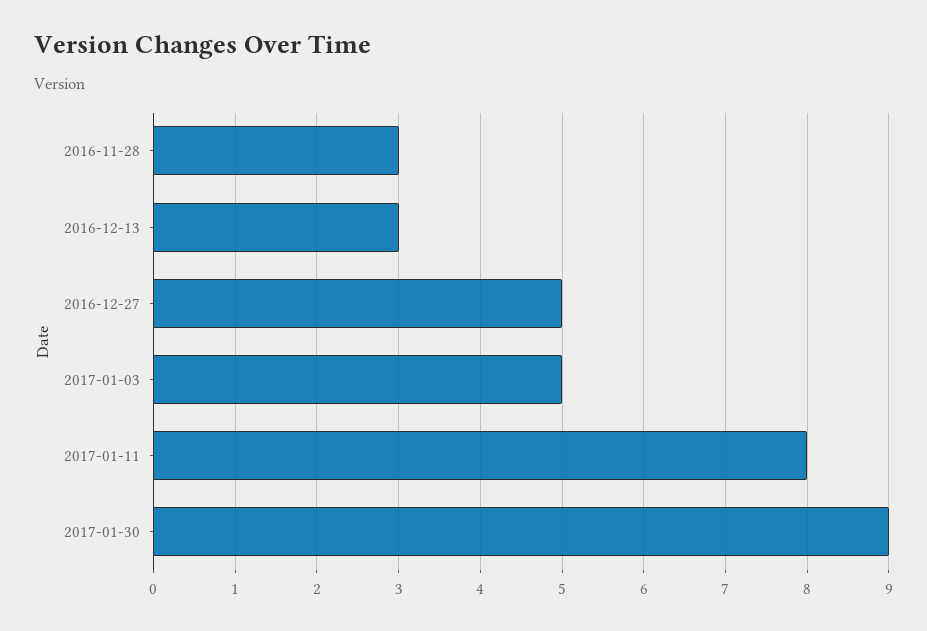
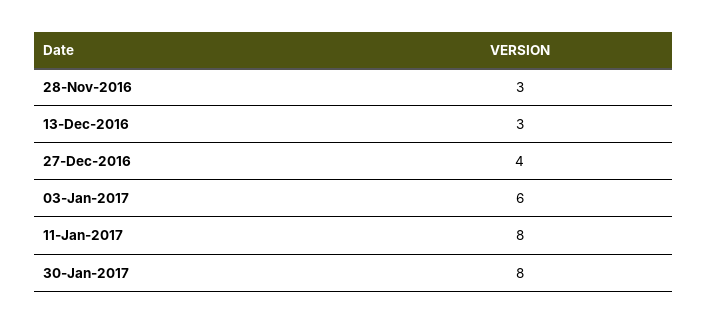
2016-12-27: 5 -> 4
2017-01-03: 5 -> 6
2017-01-30: 9 -> 8

